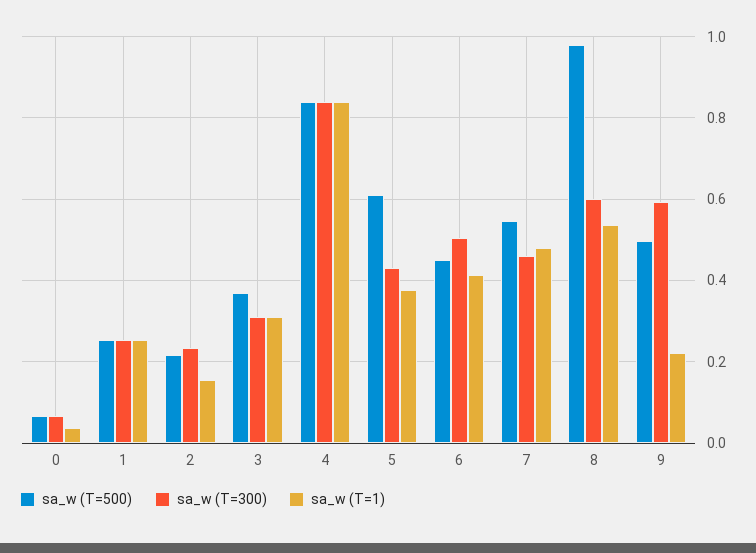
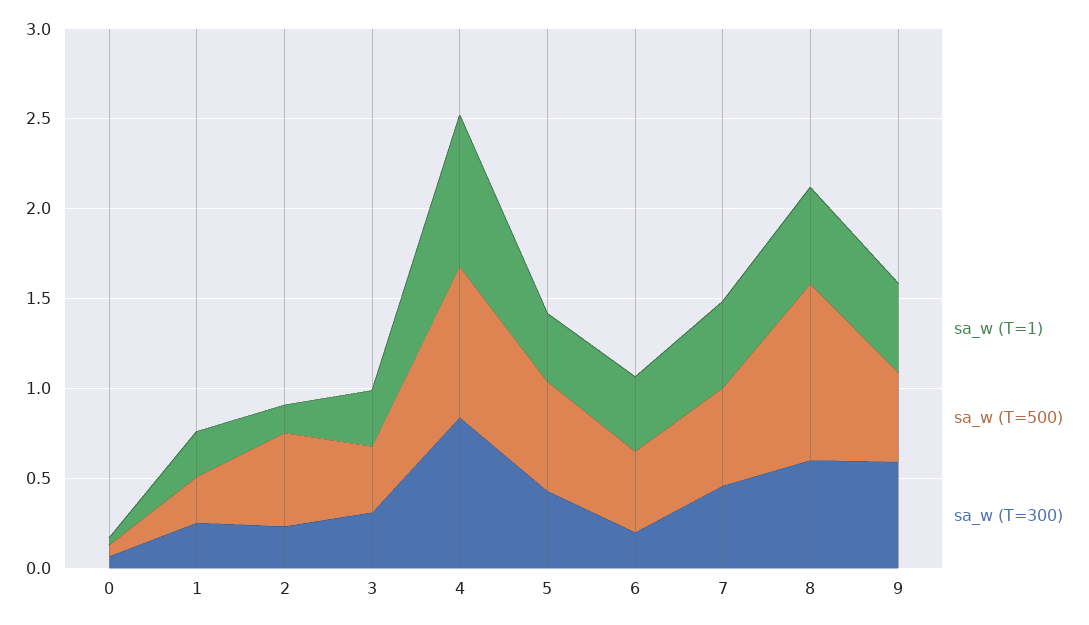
sa_w (T=500), 2: 0.22 -> 0.5
sa_w (T=300), 6: 0.5 -> 0.2
sa_w (T=1), 9: 0.22 -> 0.5

